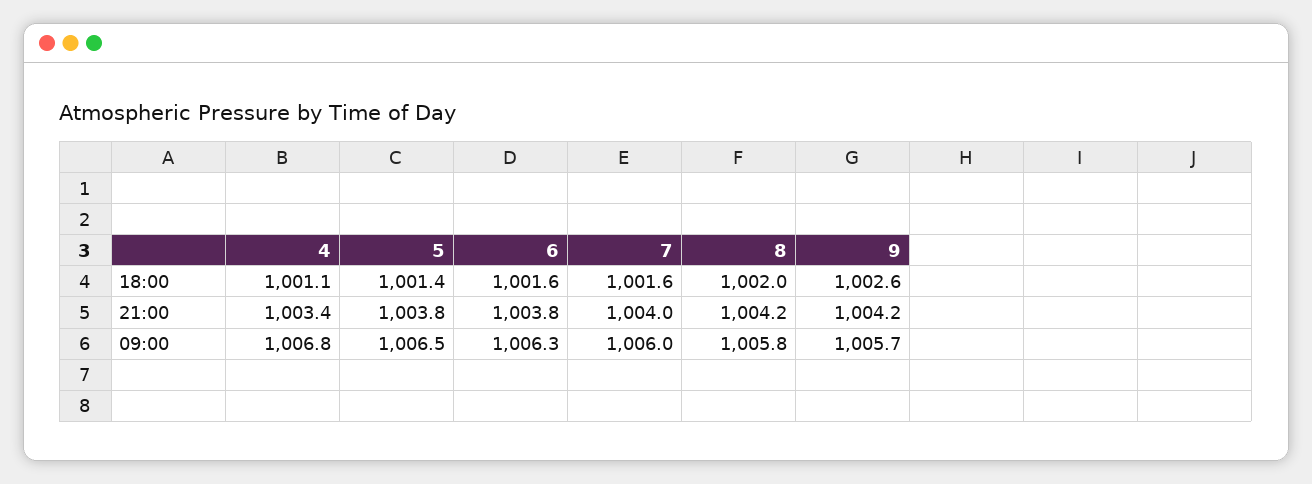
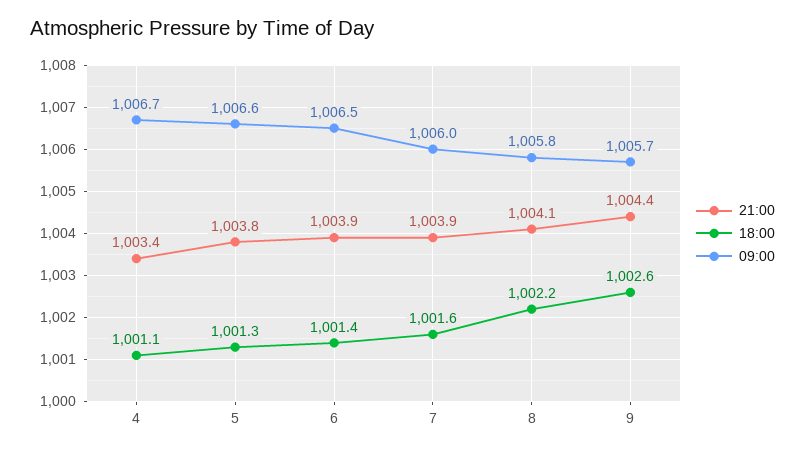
18:00, 5: 1001.4 -> 1001.3
18:00, 6: 1001.6 -> 1001.4
18:00, 8: 1002 -> 1002.2
21:00, 6: 1003.8 -> 1003.9
21:00, 7: 1004 -> 1003.9
21:00, 8: 1004.2 -> 1004.1
21:00, 9: 1004.2 -> 1004.4
09:00, 4: 1006.8 -> 1006.7
09:00, 5: 1006.5 -> 1006.6
09:00, 6: 1006.3 -> 1006.5

